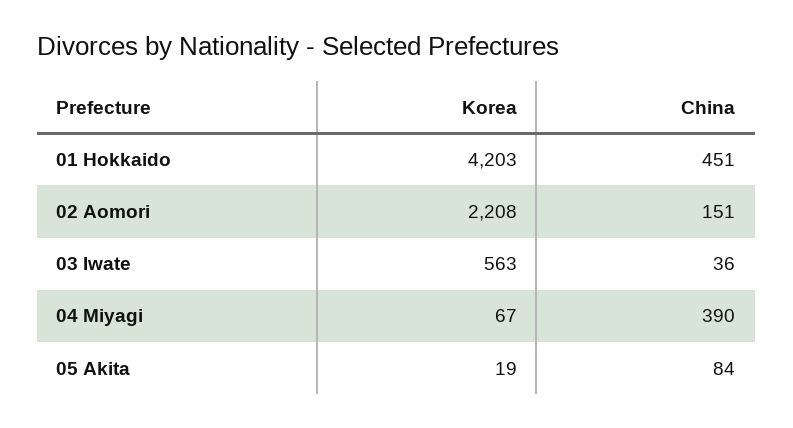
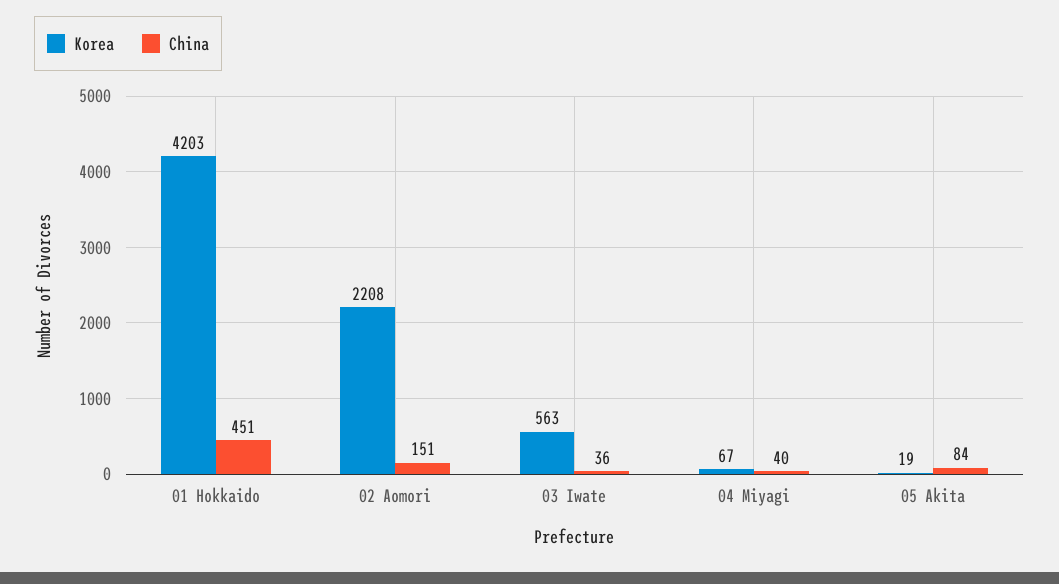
China, 04 Miyagi: 390 -> 40

